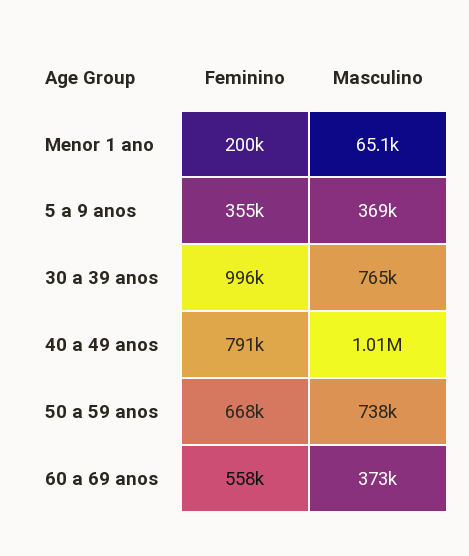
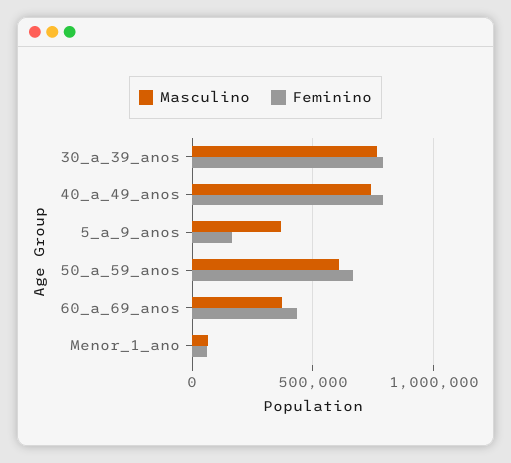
Feminino, Menor 1 ano: 200000 -> 50000
Feminino, 5 a 9 anos: 355000 -> 150000
Feminino, 30 a 39 anos: 996000 -> 800000
Masculino, 40 a 49 anos: 1010000 -> 750000
Masculino, 50 a 59 anos: 738000 -> 600000
Feminino, 60 a 69 anos: 558000 -> 450000

